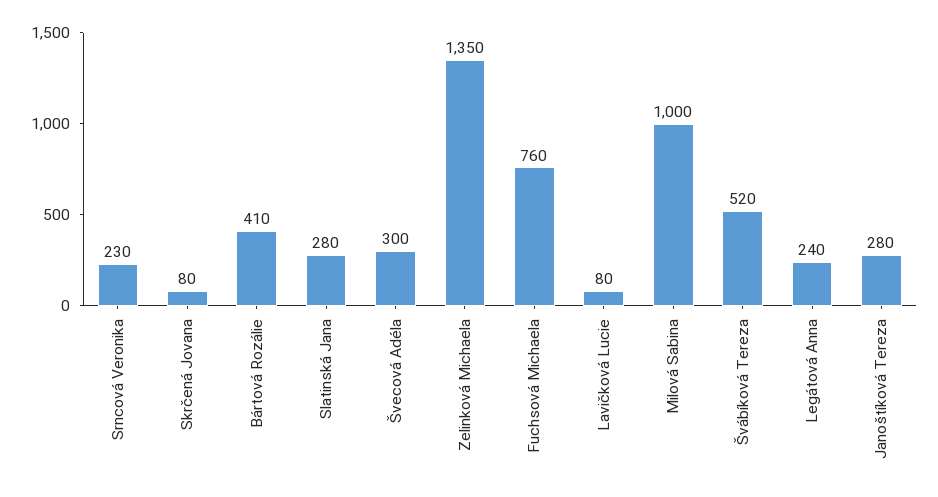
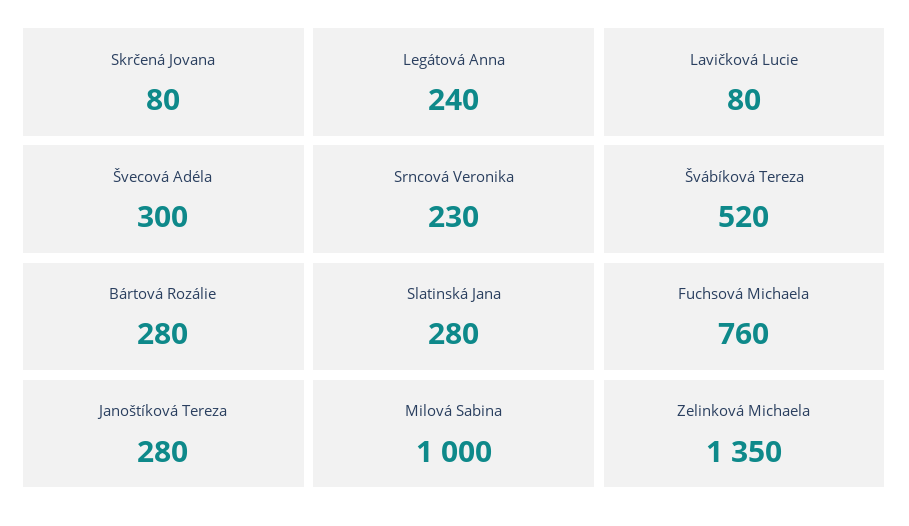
Bártová Rozálie: 410 -> 280

